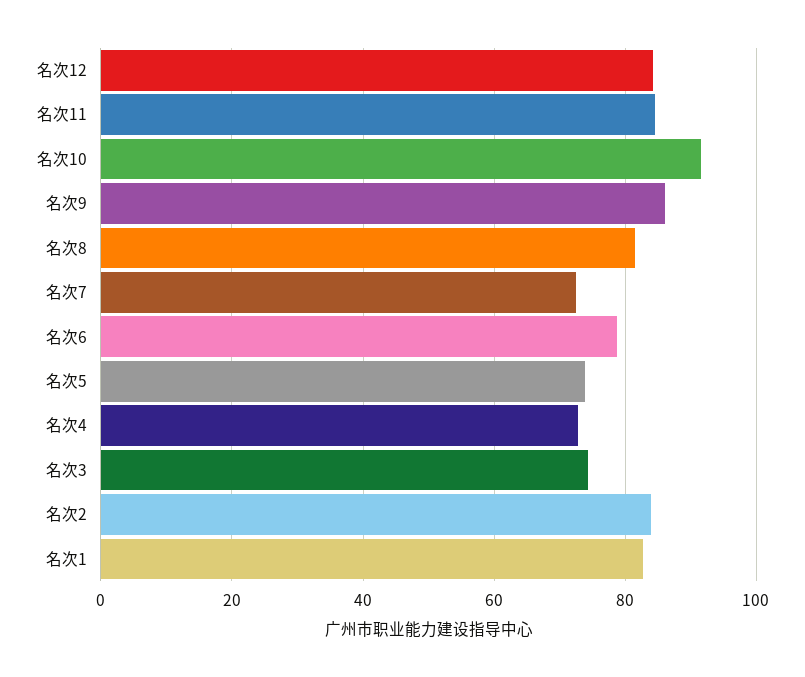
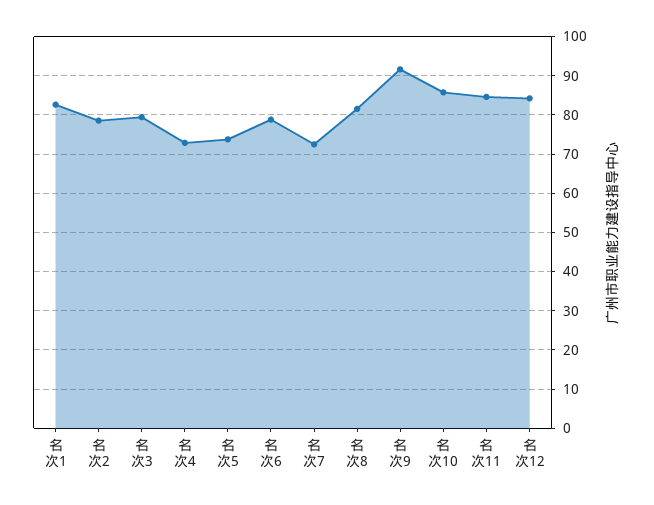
名次10: 92 -> 86
名次9: 86 -> 92
名次3: 74 -> 80
名次2: 84 -> 78

